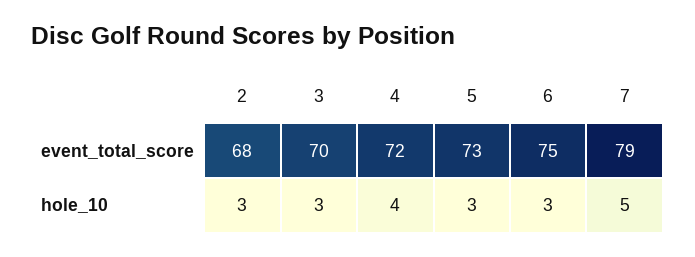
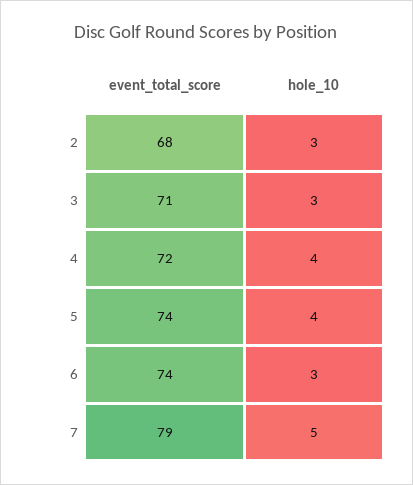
3, event_total_score: 70 -> 71
5, event_total_score: 73 -> 74
6, event_total_score: 75 -> 74
5, hole_10: 3 -> 4

